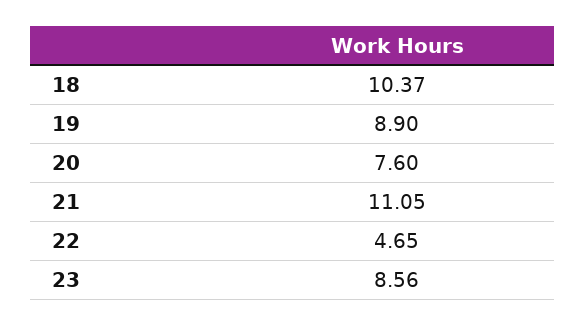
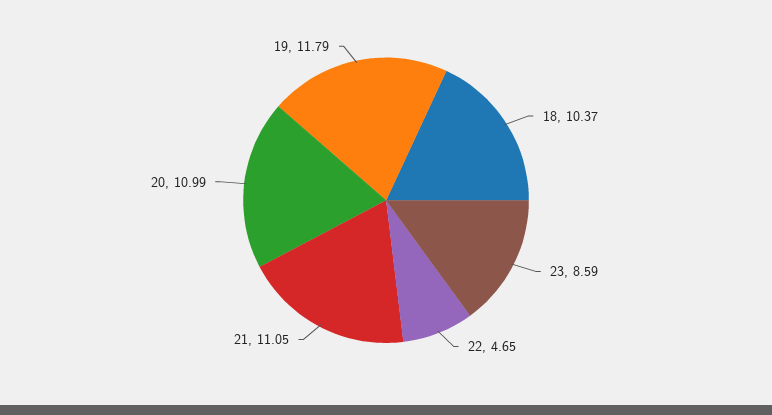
19: 8.9 -> 11.79
20: 7.6 -> 10.99
23: 8.56 -> 8.59

